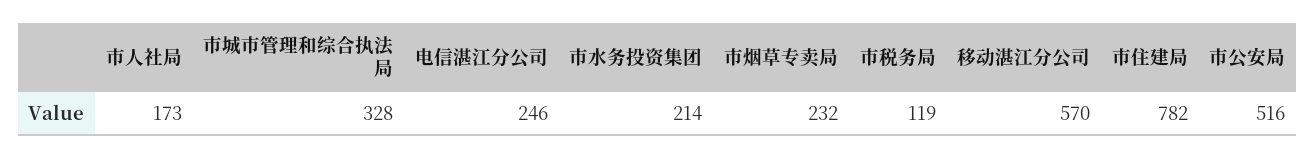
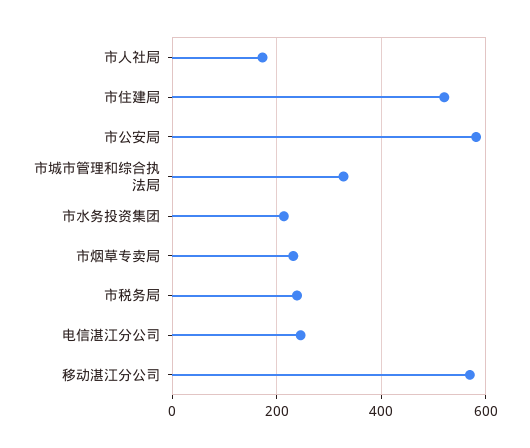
市税务局: 119 -> 240
市住建局: 782 -> 520
市公安局: 516 -> 580

